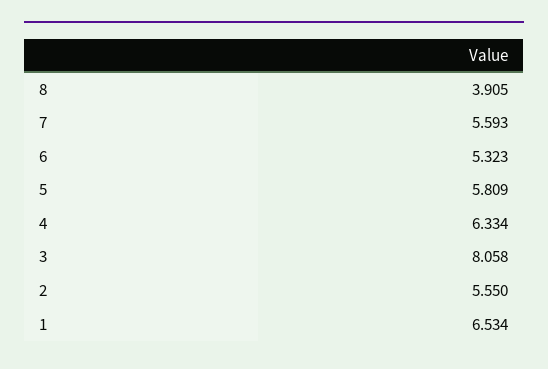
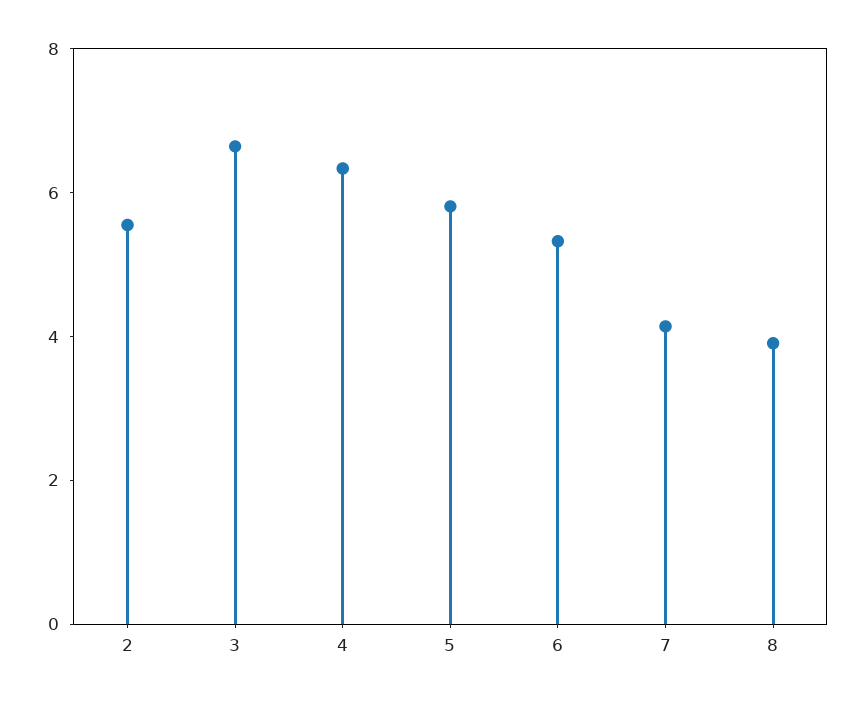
7: 5.593 -> 4
3: 8.058 -> 6.5
1: 6.534 -> none

